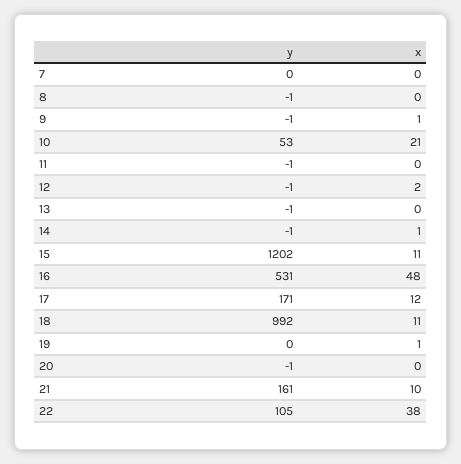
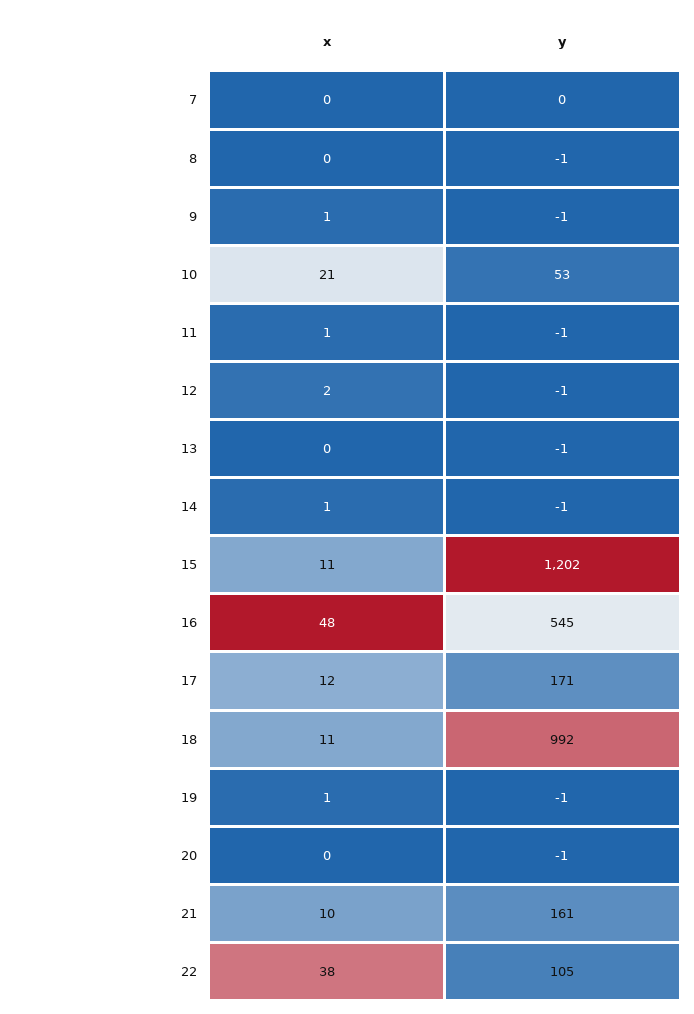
x, 11: 0 -> 1
y, 16: 531 -> 545
y, 19: 0 -> -1

